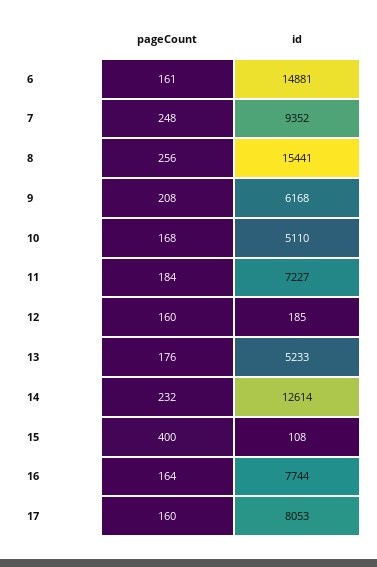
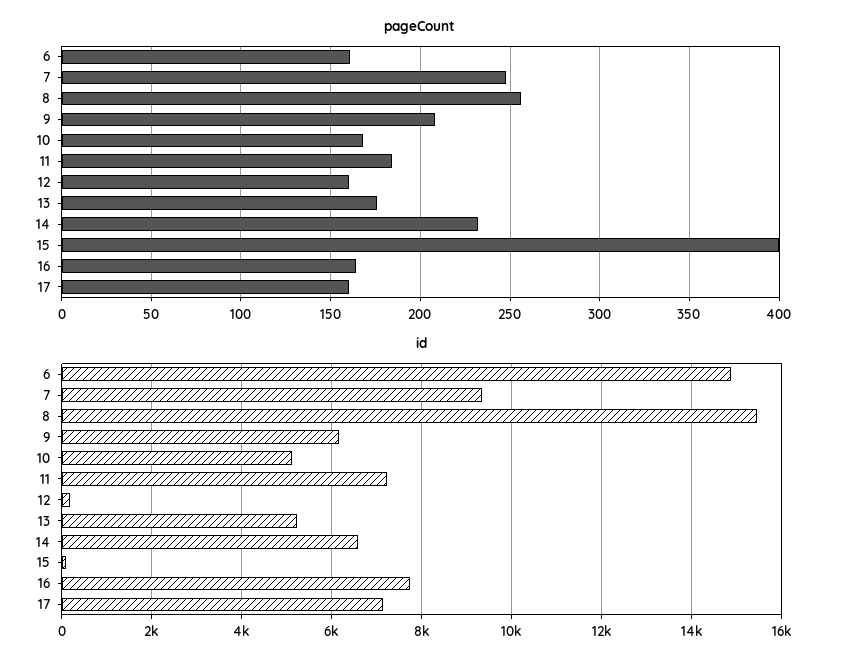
id, 14: 12614 -> 6600
id, 17: 8053 -> 7200

